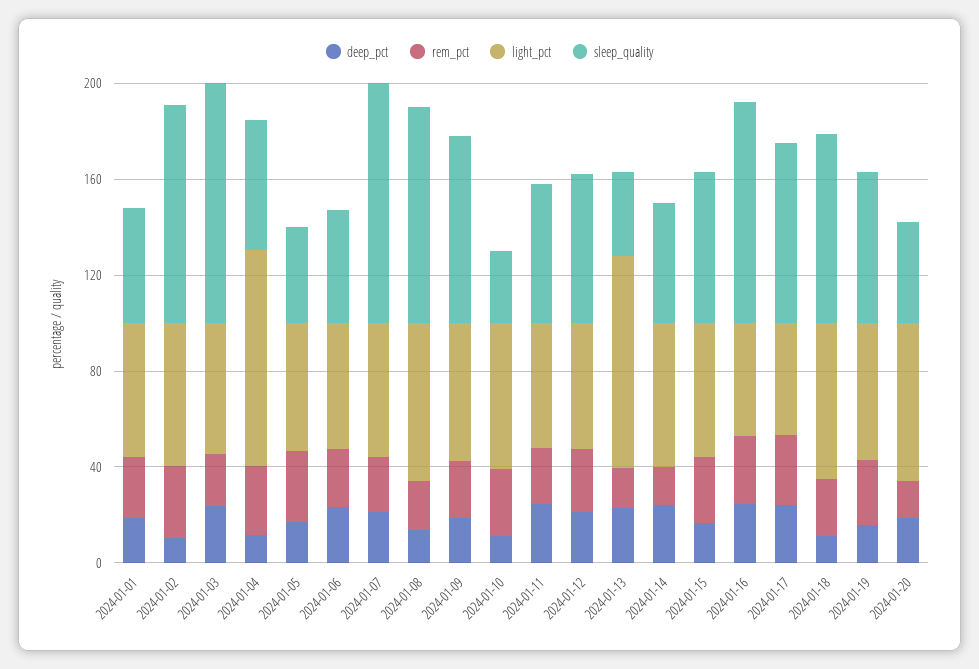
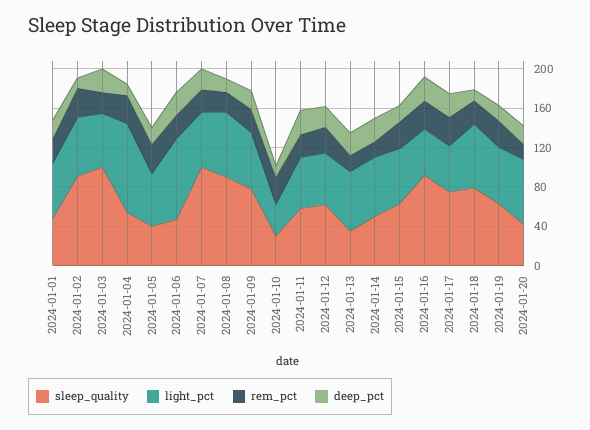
light_pct, 2024-01-06: 50 -> 80
light_pct, 2024-01-10: 60 -> 30
light_pct, 2024-01-13: 90 -> 60

